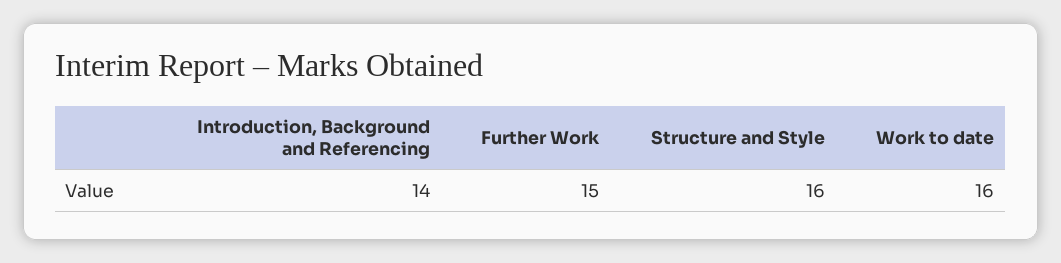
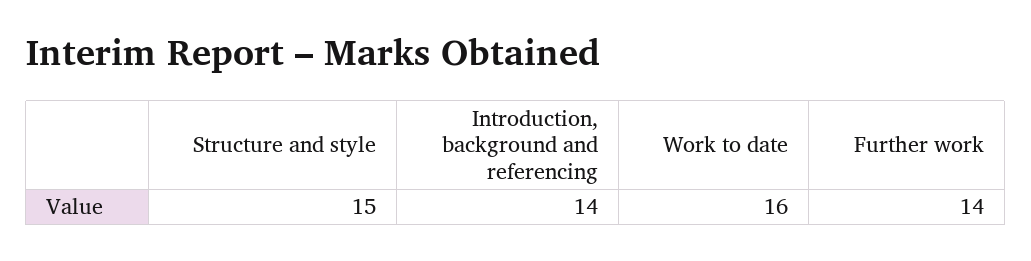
Further Work: 15 -> 14
Structure and Style: 16 -> 15

